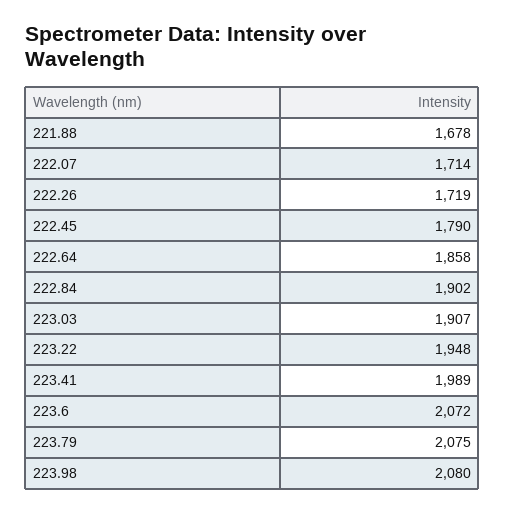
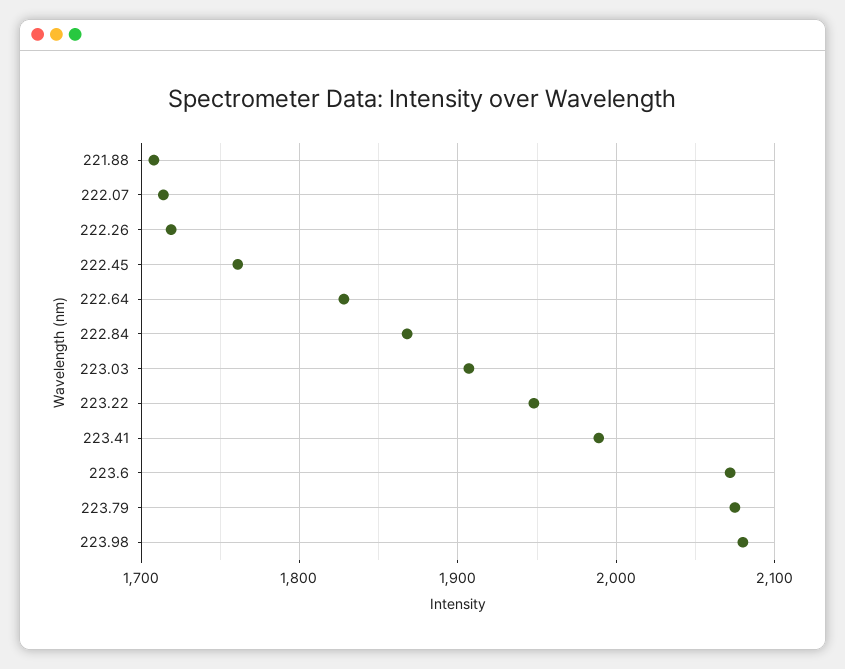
221.88: 1678 -> 1710
222.45: 1790 -> 1760
222.64: 1858 -> 1830
222.84: 1902 -> 1870

